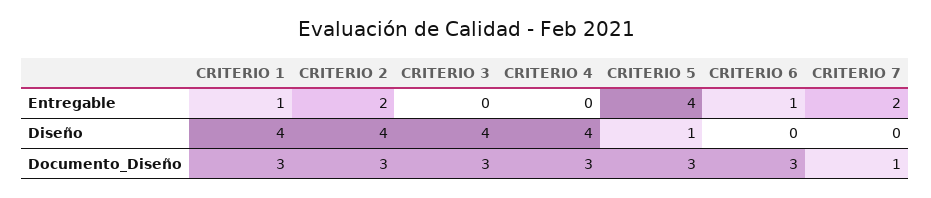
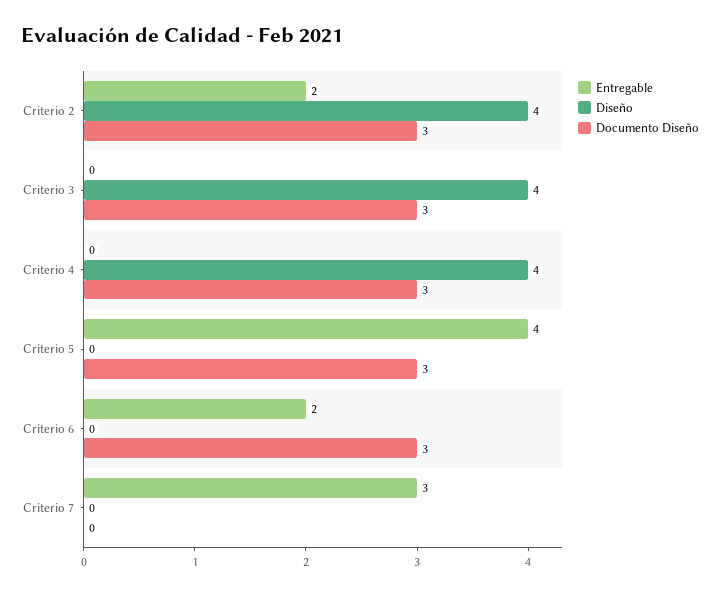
Entregable, CRITERIO 1: 1 -> none
Entregable, CRITERIO 6: 1 -> 2
Entregable, CRITERIO 7: 2 -> 3
Diseño, CRITERIO 1: 4 -> none
Diseño, CRITERIO 5: 1 -> 0
Documento_Diseño, CRITERIO 1: 3 -> none
Documento_Diseño, CRITERIO 7: 1 -> 0

